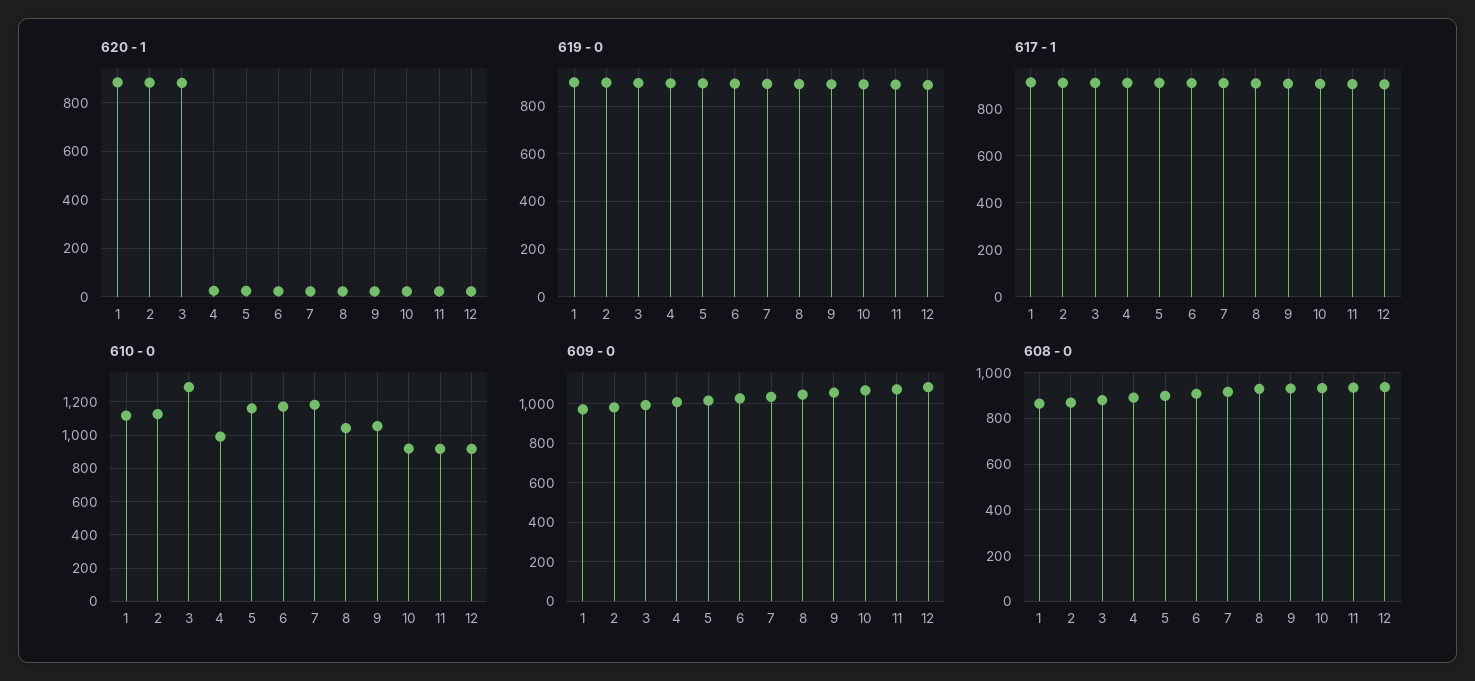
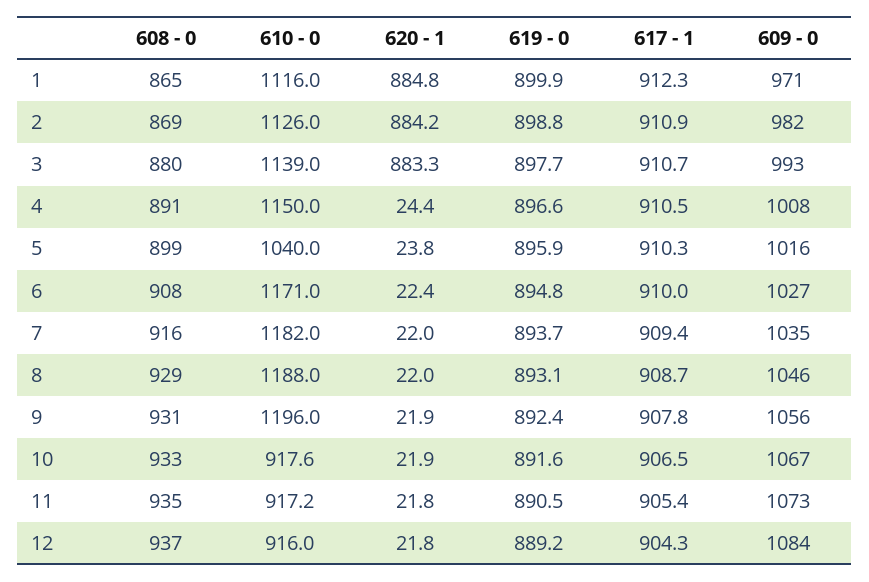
610 - 0, 3: 1300 -> 1139
610 - 0, 4: 1000 -> 1150
610 - 0, 5: 1150 -> 1040
610 - 0, 8: 1050 -> 1188
610 - 0, 9: 1050 -> 1196

